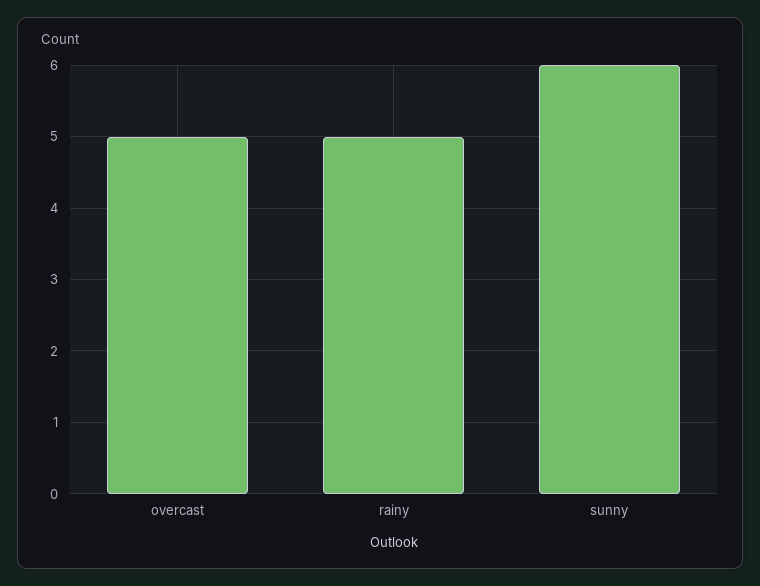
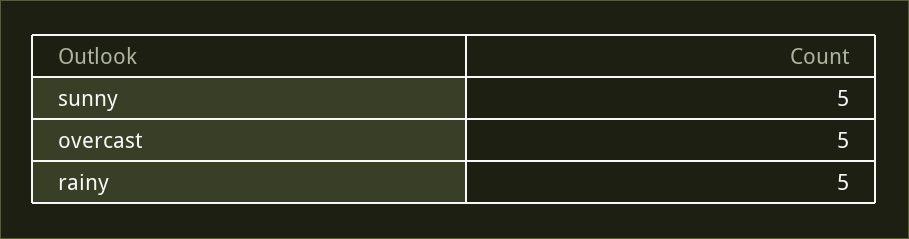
sunny: 6 -> 5

